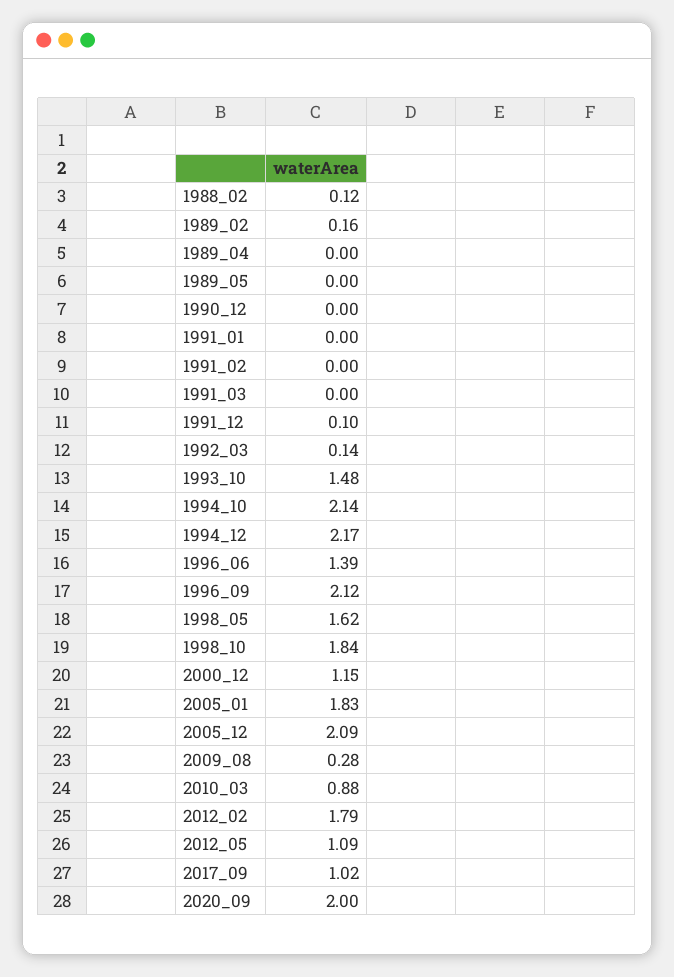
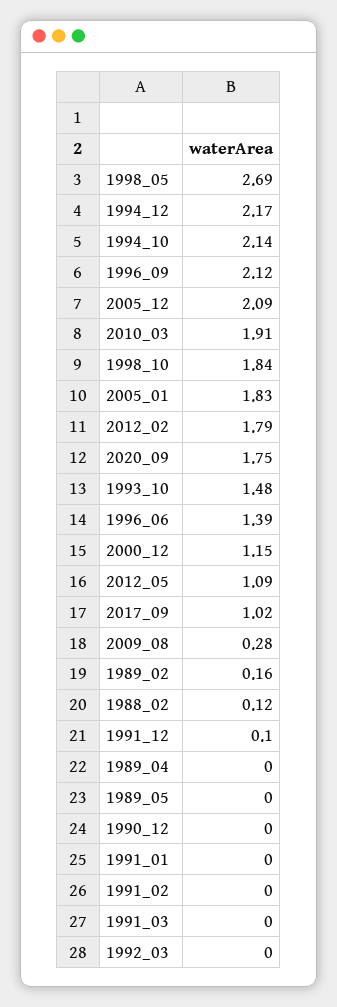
1992_03: 0.14 -> 0
1998_05: 1.62 -> 2.69
2010_03: 0.88 -> 1.91
2020_09: 2 -> 1.75

